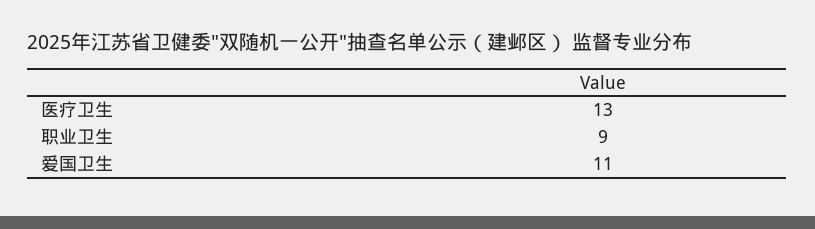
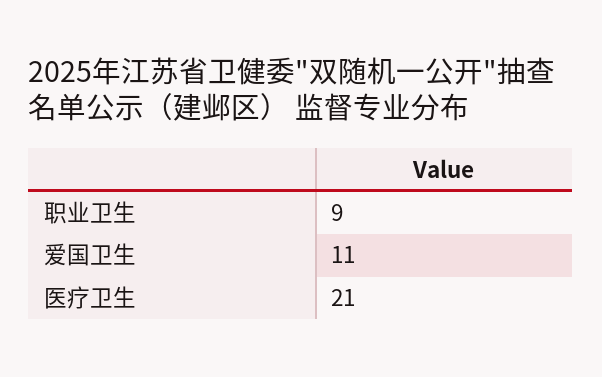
医疗卫生: 13 -> 21

